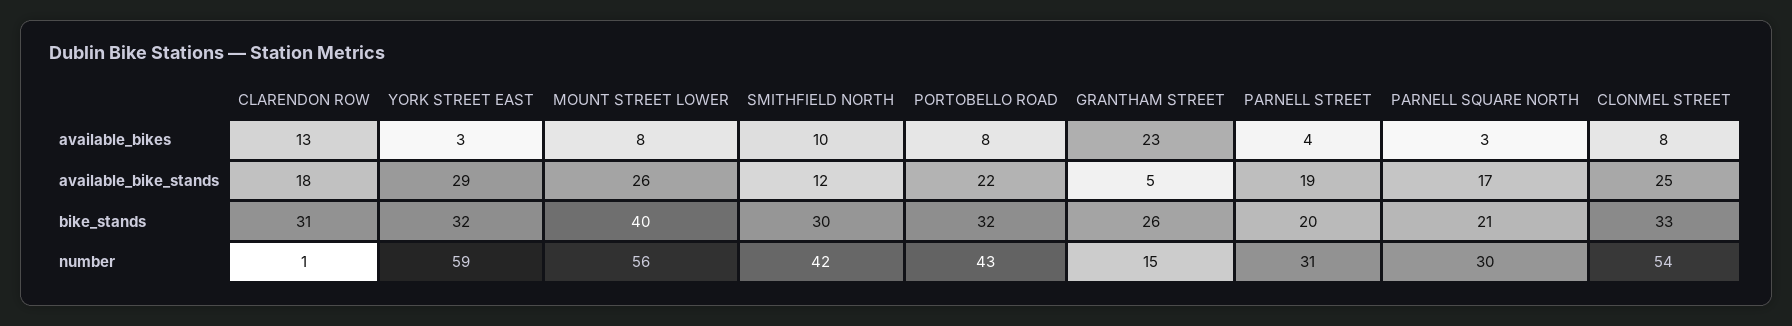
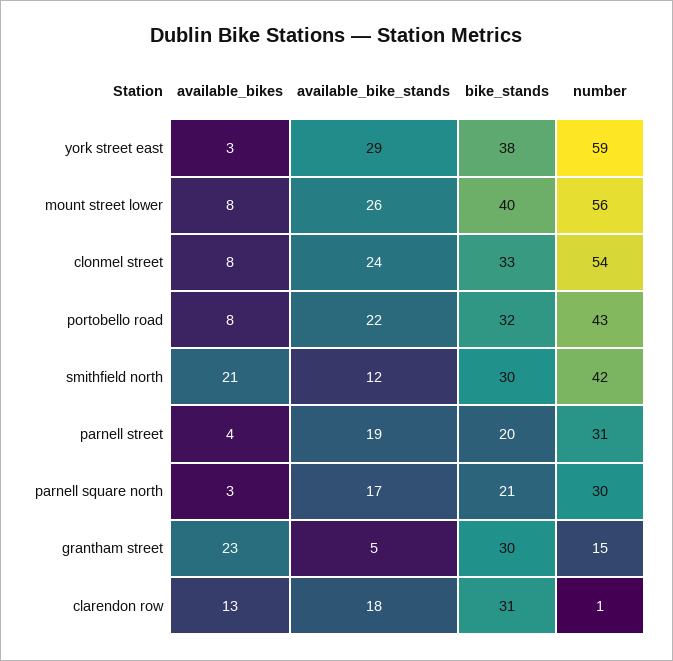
SMITHFIELD NORTH, available_bikes: 10 -> 21
CLONMEL STREET, available_bike_stands: 25 -> 24
YORK STREET EAST, bike_stands: 32 -> 38
GRANTHAM STREET, bike_stands: 26 -> 30

